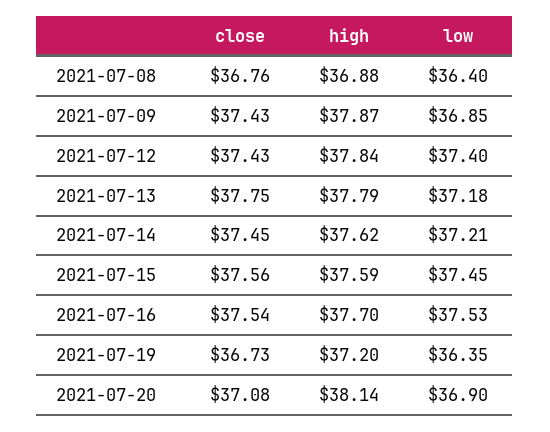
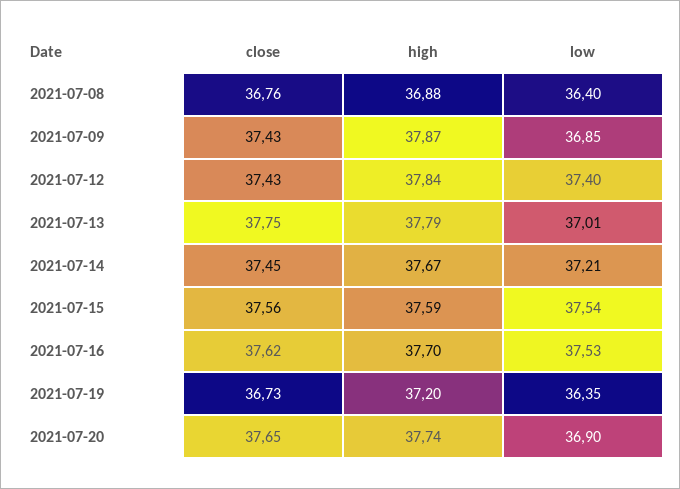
low, 2021-07-13: 37.18 -> 37.01
high, 2021-07-14: 37.62 -> 37.67
low, 2021-07-15: 37.45 -> 37.54
close, 2021-07-16: 37.54 -> 37.62
close, 2021-07-20: 37.08 -> 37.65
high, 2021-07-20: 38.14 -> 37.74

